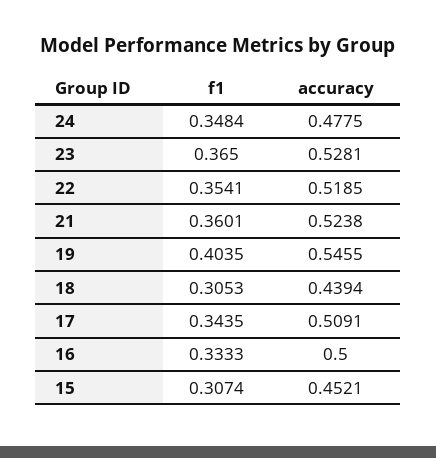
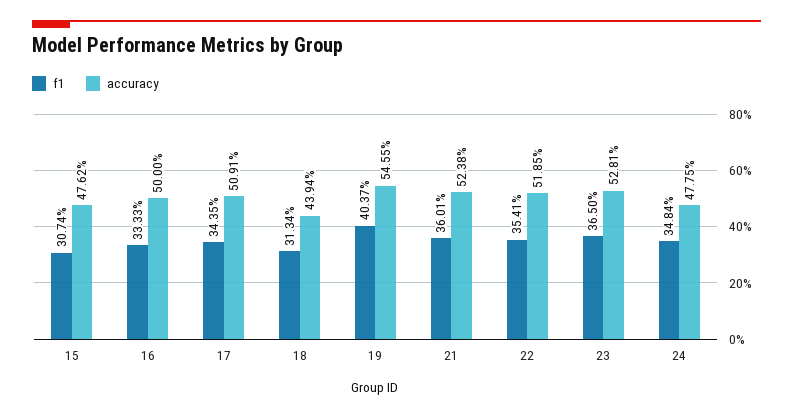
f1, 19: 0.4035 -> 0.4037
f1, 18: 0.3053 -> 0.3134
accuracy, 15: 0.4521 -> 0.4762

